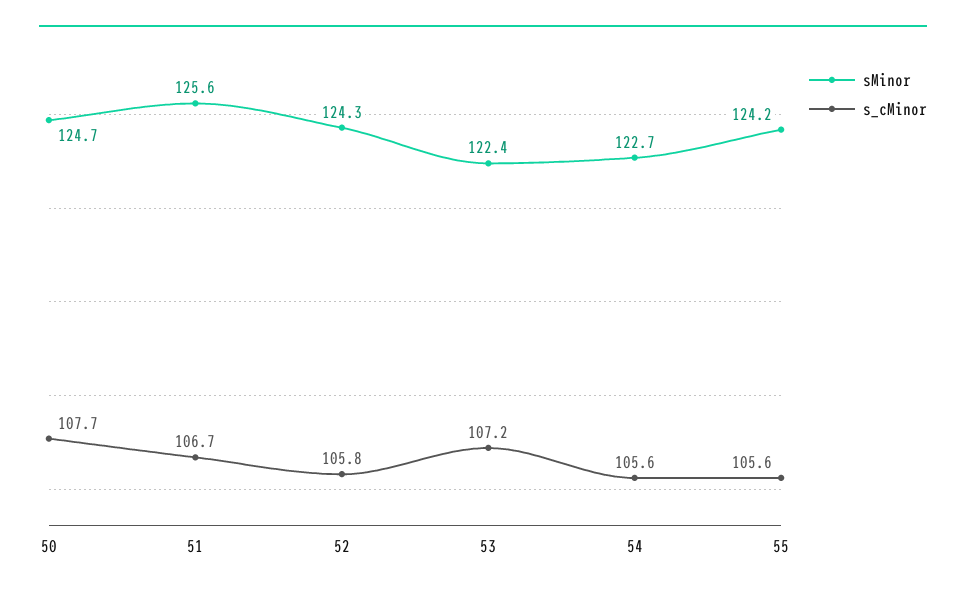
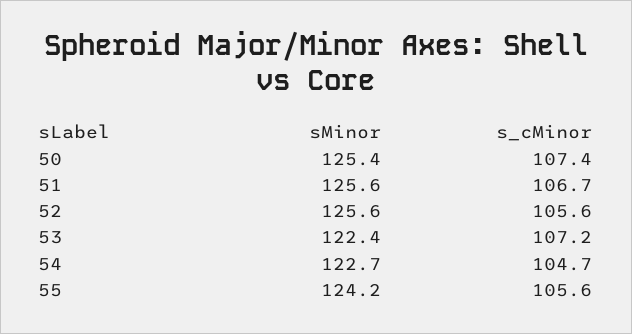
sMinor, 50: 124.7 -> 125.4
s_cMinor, 50: 107.7 -> 107.4
sMinor, 52: 124.3 -> 125.6
s_cMinor, 52: 105.8 -> 105.6
s_cMinor, 54: 105.6 -> 104.7

